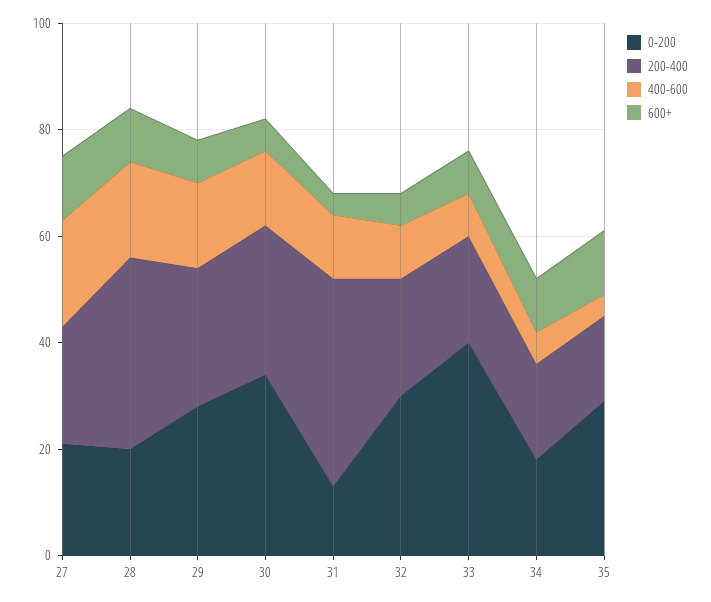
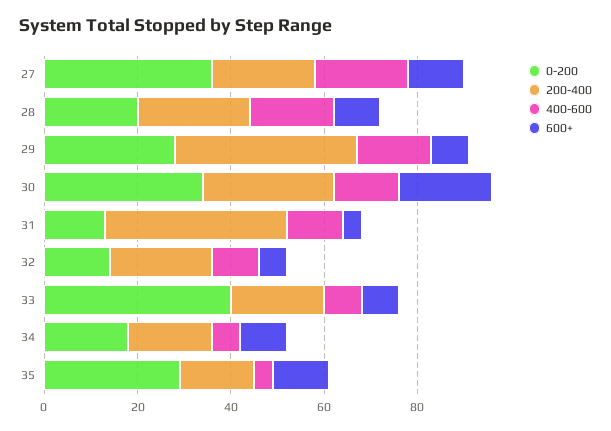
0-200, 27: 20 -> 35
200-400, 28: 35 -> 25
200-400, 29: 25 -> 40
600+, 30: 5 -> 20
0-200, 32: 30 -> 15

